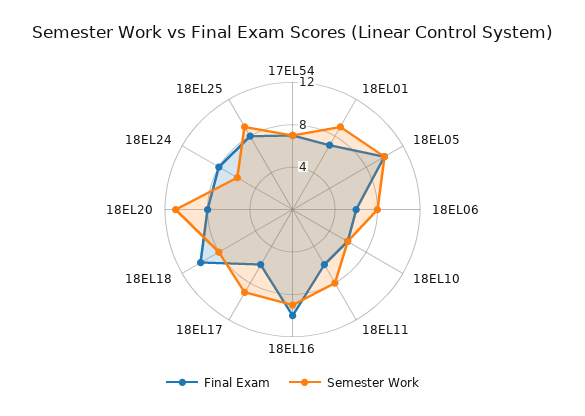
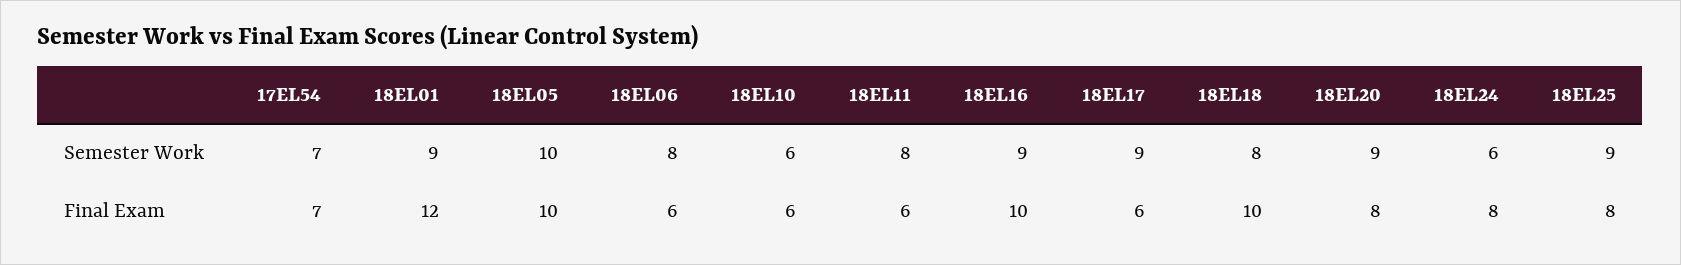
Final Exam, 18EL01: 7 -> 12
Semester Work, 18EL20: 11 -> 9

